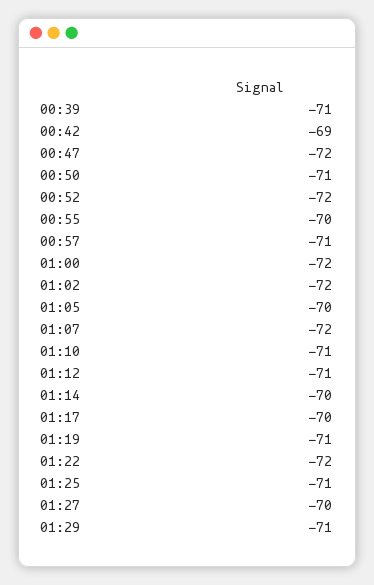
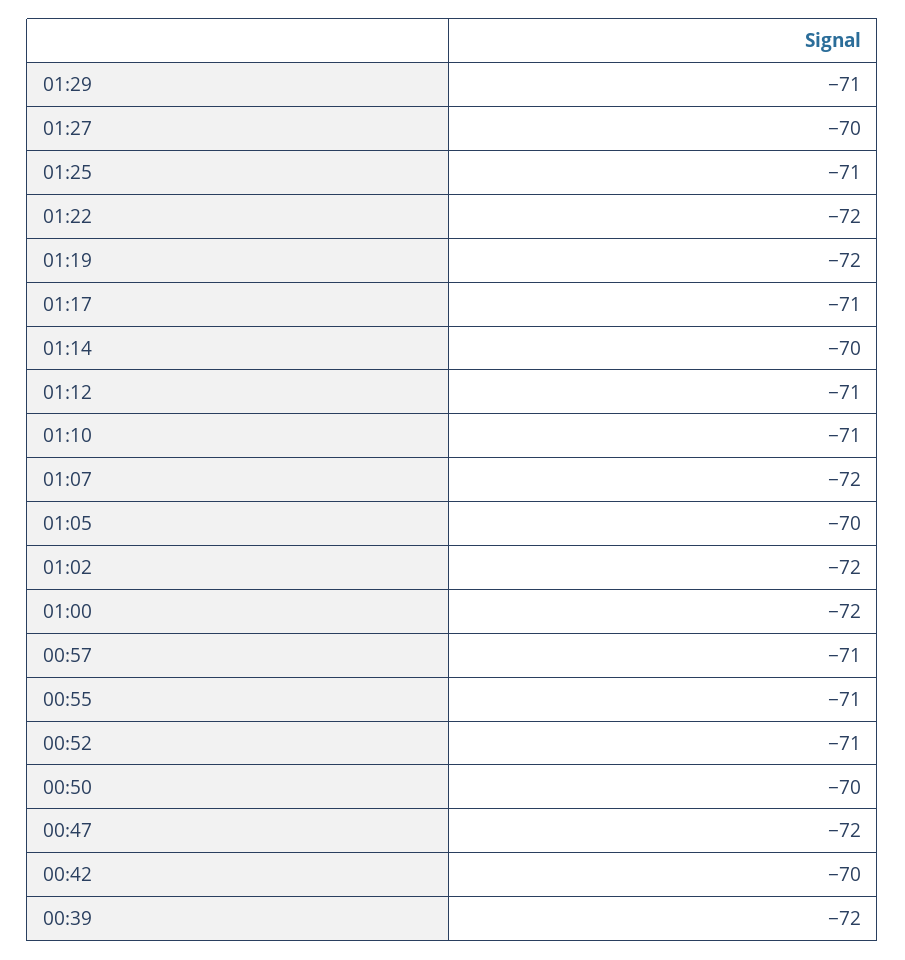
00:39: -71 -> -72
00:42: -69 -> -70
00:50: -71 -> -70
00:52: -72 -> -71
00:55: -70 -> -71
01:17: -70 -> -71
01:19: -71 -> -72

